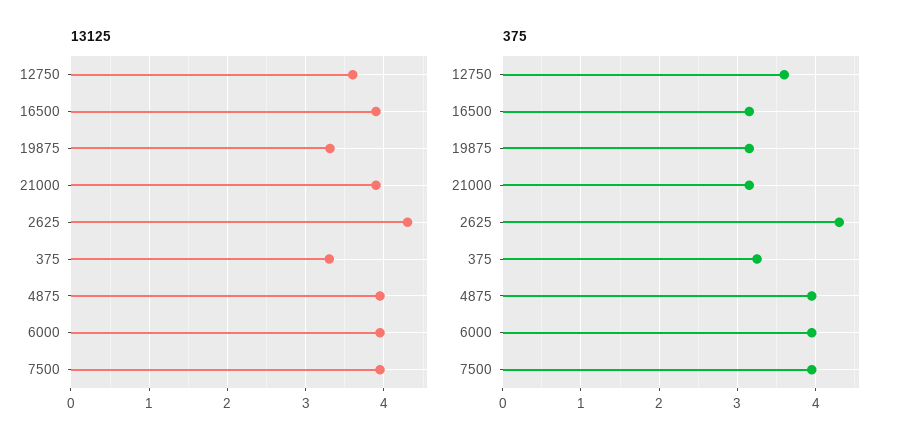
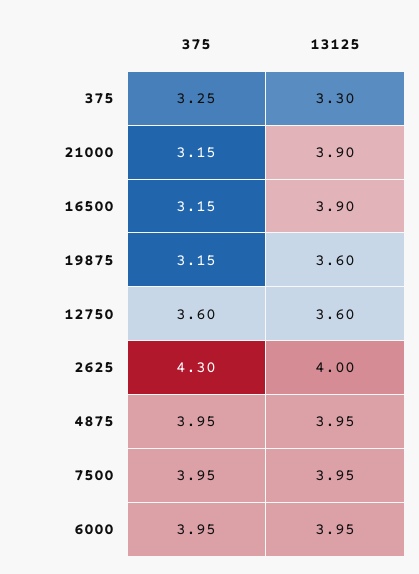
13125, 19875: 3.3 -> 3.6
13125, 2625: 4.3 -> 4

